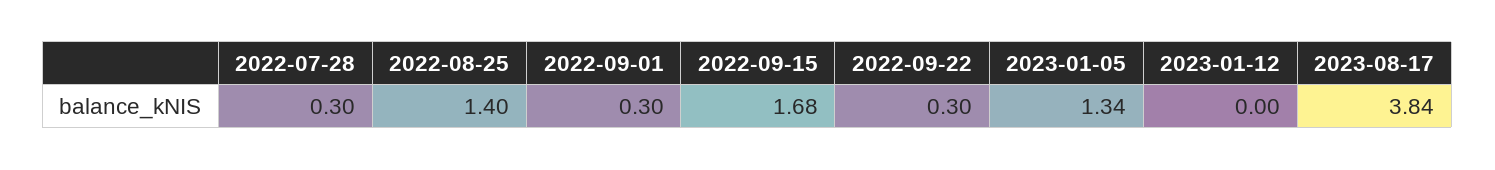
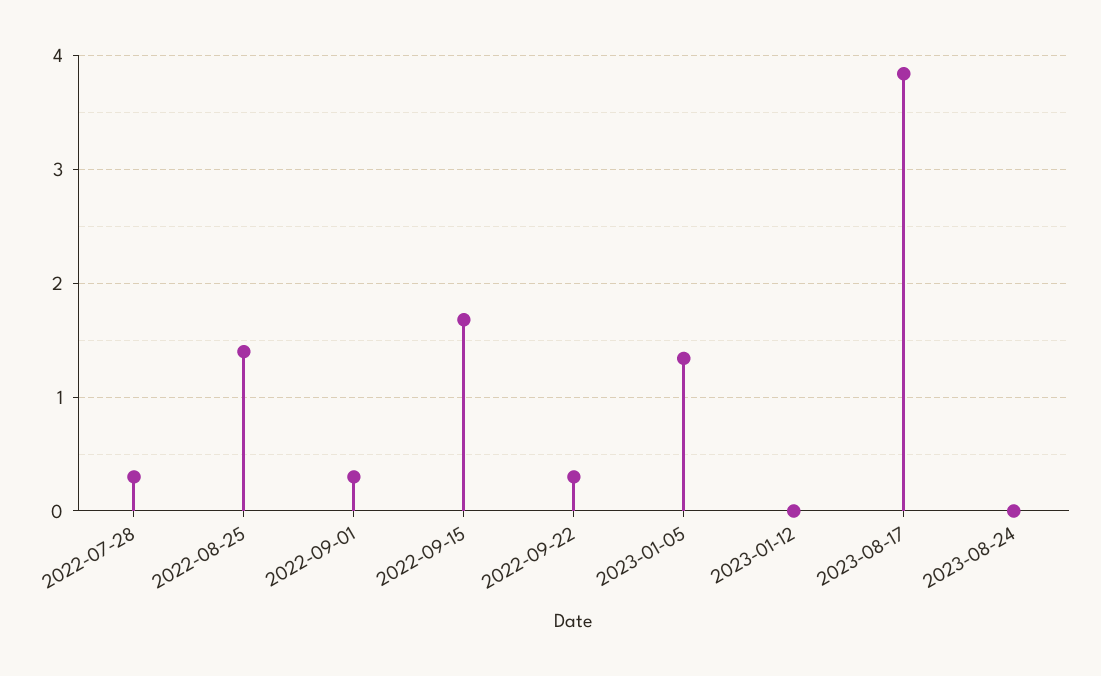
2023-08-24: none -> 0

